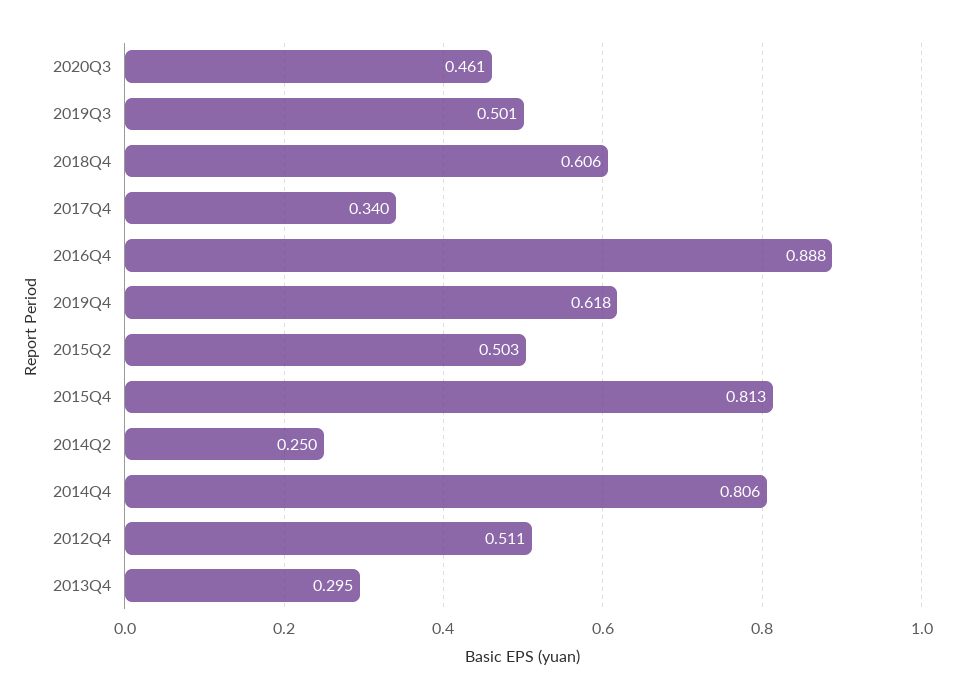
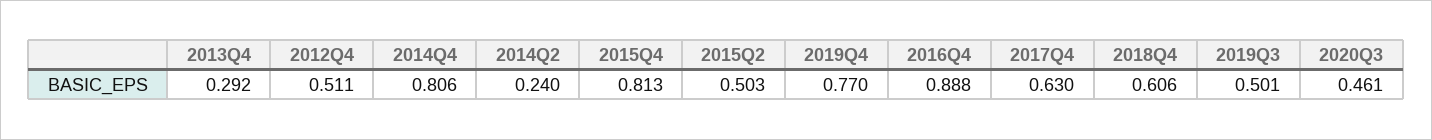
2017Q4: 0.34 -> 0.63
2019Q4: 0.618 -> 0.77
2014Q2: 0.25 -> 0.24
2013Q4: 0.295 -> 0.292

